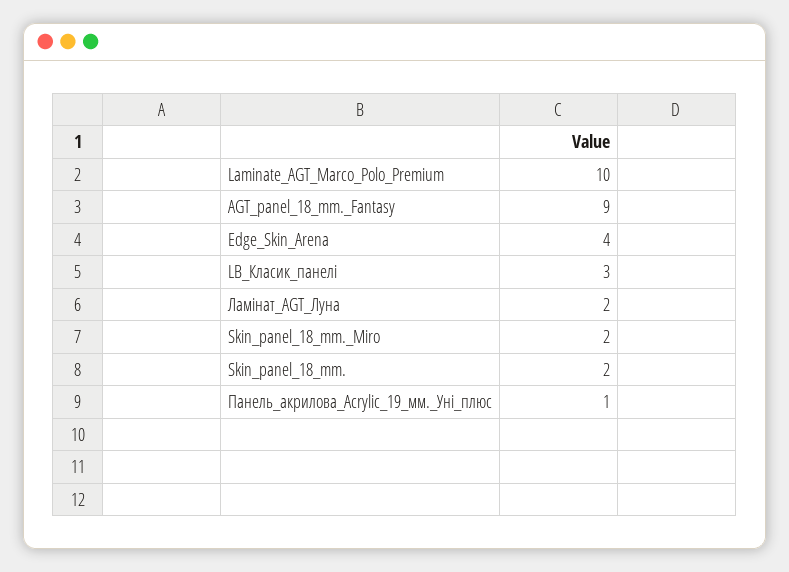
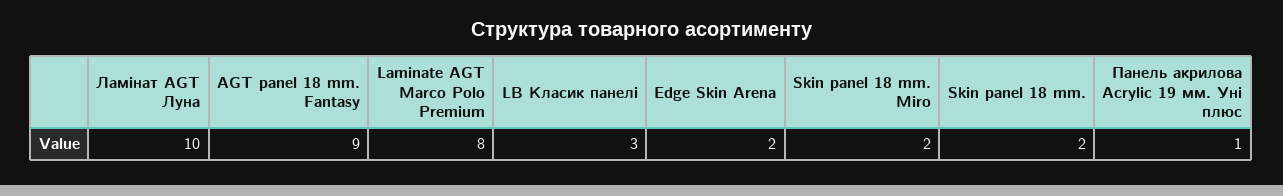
Laminate_AGT_Marco_Polo_Premium: 10 -> 8
Edge_Skin_Arena: 4 -> 2
Ламінат_AGT_Луна: 2 -> 10

